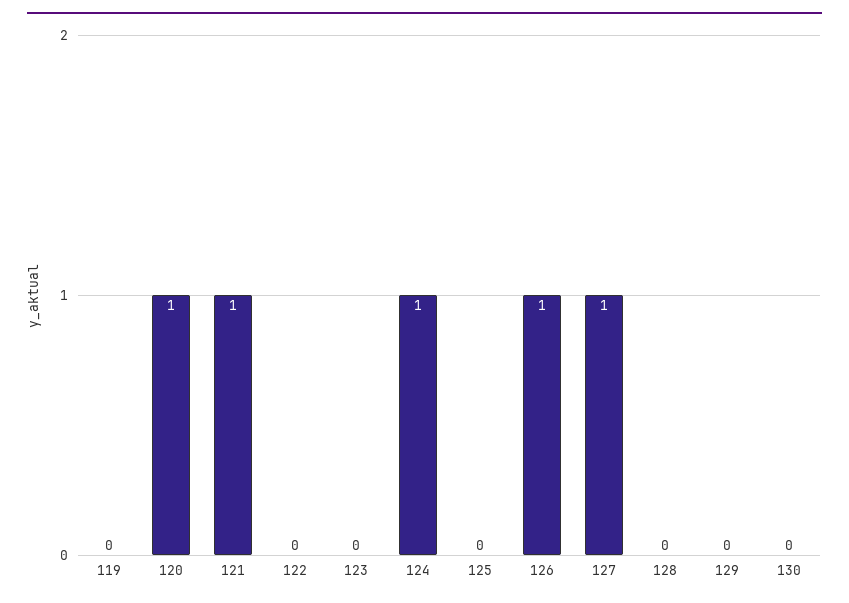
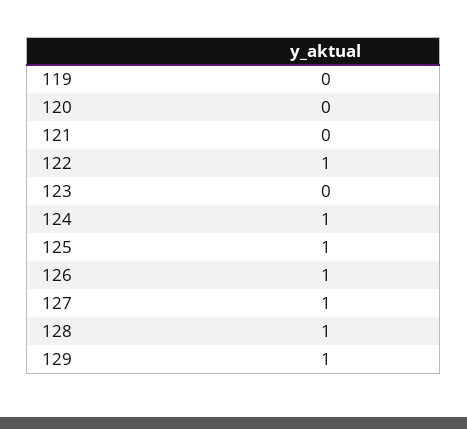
120: 1 -> 0
121: 1 -> 0
122: 0 -> 1
125: 0 -> 1
128: 0 -> 1
129: 0 -> 1
130: 0 -> none

